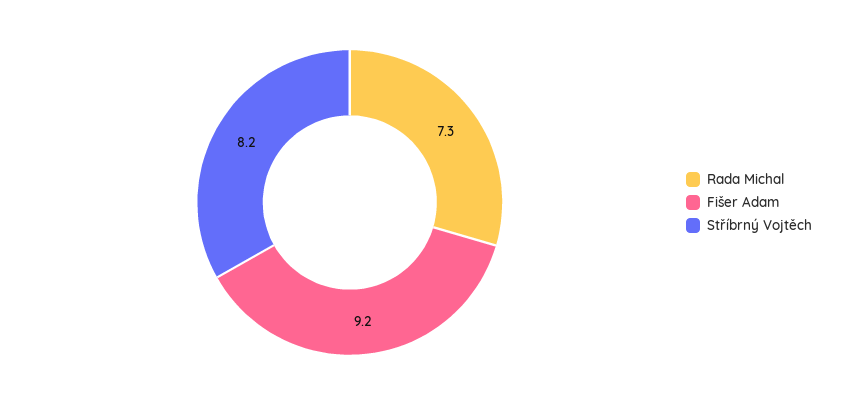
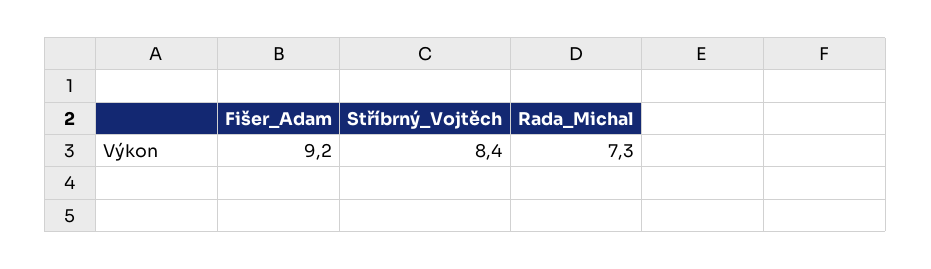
Stříbrný Vojtěch: 8.2 -> 8.4

